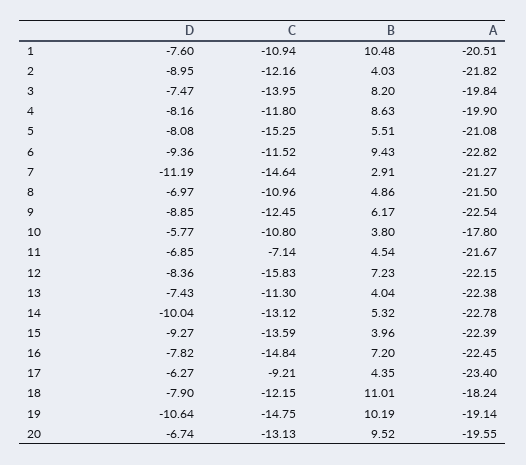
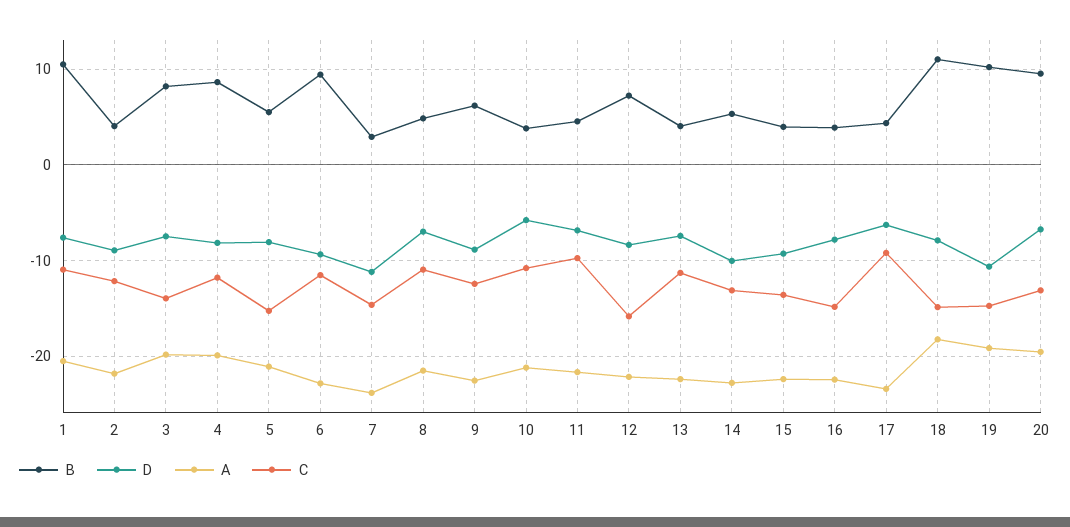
A, 7: -21.27 -> -24
A, 10: -17.8 -> -21
C, 11: -7.14 -> -10
B, 16: 7.2 -> 4
C, 18: -12.15 -> -15

